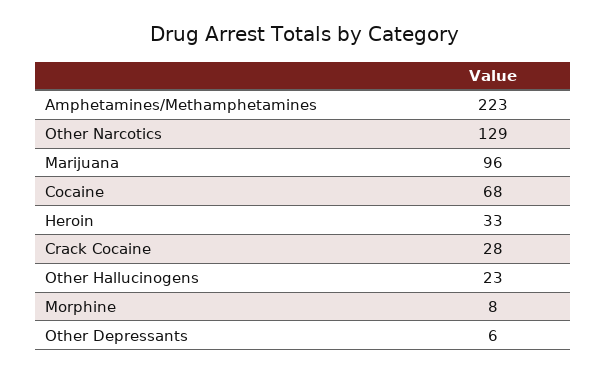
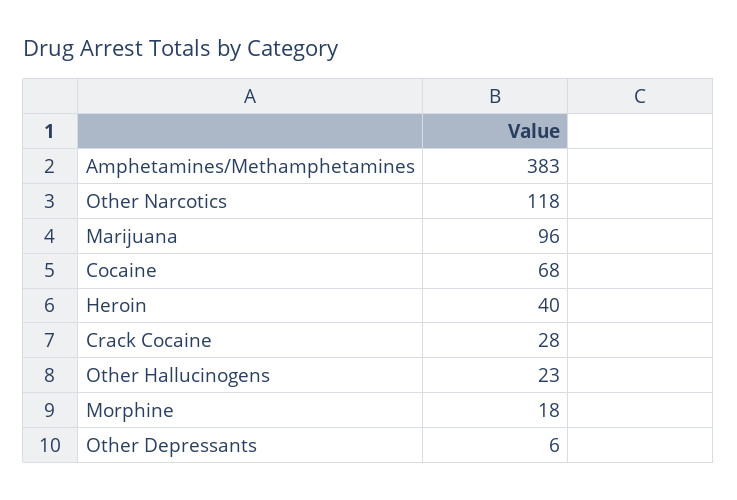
Amphetamines/Methamphetamines: 223 -> 383
Other Narcotics: 129 -> 118
Heroin: 33 -> 40
Morphine: 8 -> 18

